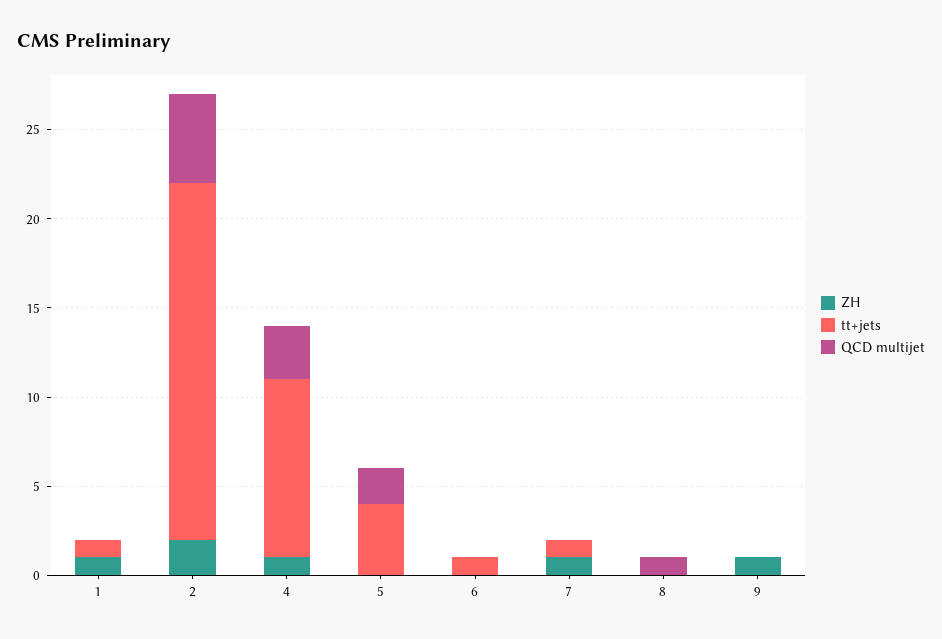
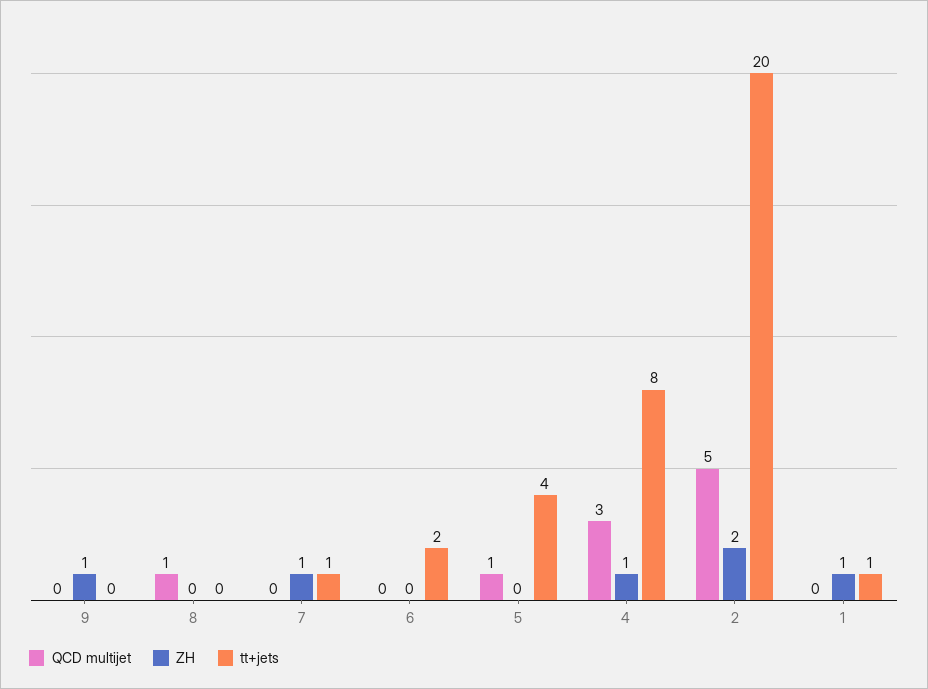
tt+jets, 4: 10 -> 8
QCD multijet, 5: 2 -> 1
tt+jets, 6: 1 -> 2

